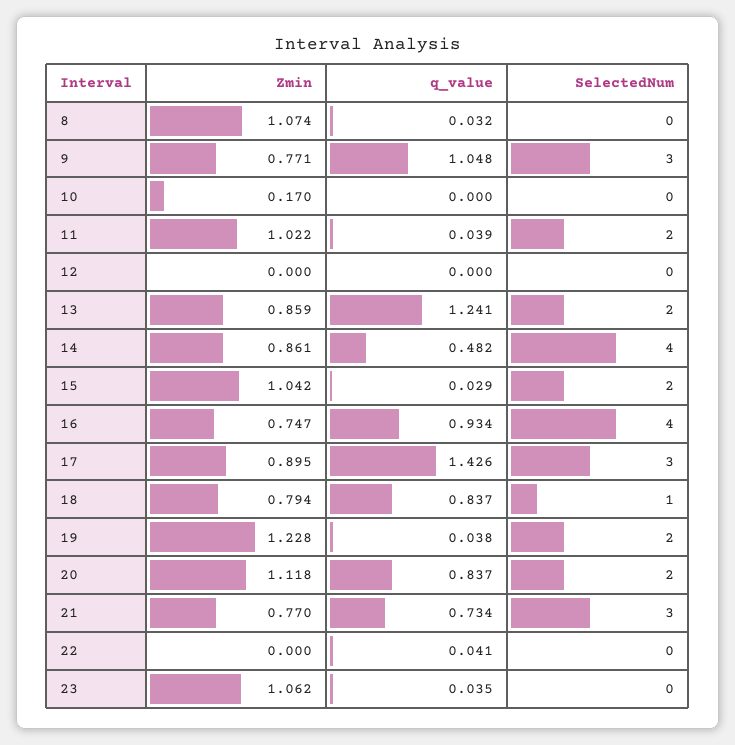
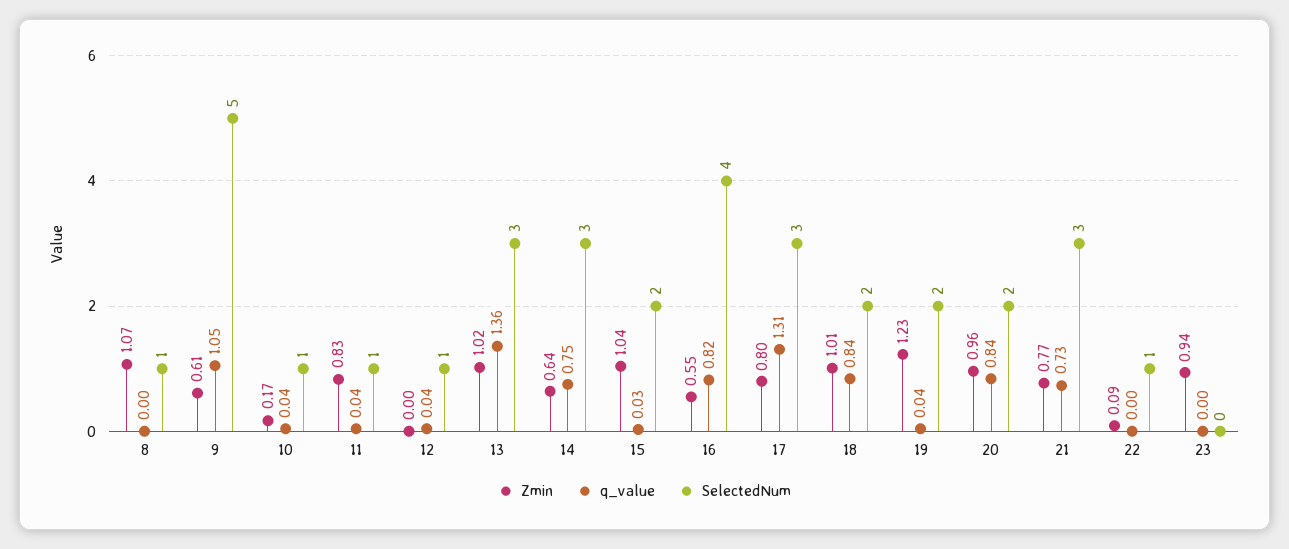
q_value, 8: 0.032 -> 0
SelectedNum, 8: 0 -> 1
Zmin, 9: 0.771 -> 0.61
SelectedNum, 9: 3 -> 5
q_value, 10: 0 -> 0.04
SelectedNum, 10: 0 -> 1
Zmin, 11: 1.022 -> 0.83
SelectedNum, 11: 2 -> 1
q_value, 12: 0 -> 0.04
SelectedNum, 12: 0 -> 1
Zmin, 13: 0.859 -> 1.02
q_value, 13: 1.241 -> 1.36
SelectedNum, 13: 2 -> 3
Zmin, 14: 0.861 -> 0.64
q_value, 14: 0.482 -> 0.75
SelectedNum, 14: 4 -> 3
Zmin, 16: 0.747 -> 0.55
q_value, 16: 0.934 -> 0.82
Zmin, 17: 0.895 -> 0.8
q_value, 17: 1.426 -> 1.31
Zmin, 18: 0.794 -> 1.01
SelectedNum, 18: 1 -> 2
Zmin, 20: 1.118 -> 0.96
Zmin, 22: 0 -> 0.09
q_value, 22: 0.041 -> 0
SelectedNum, 22: 0 -> 1
Zmin, 23: 1.062 -> 0.94
q_value, 23: 0.035 -> 0

